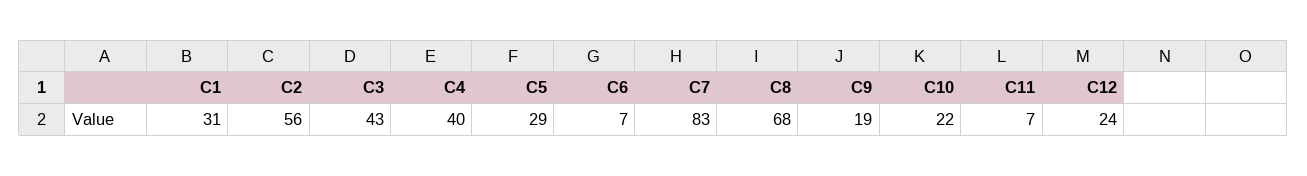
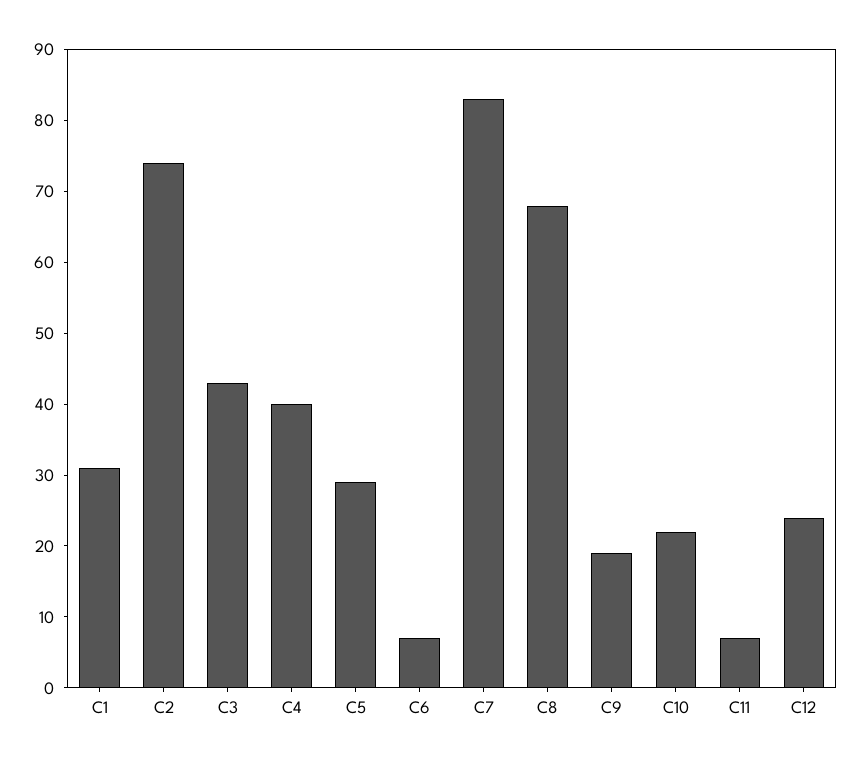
C2: 56 -> 75

